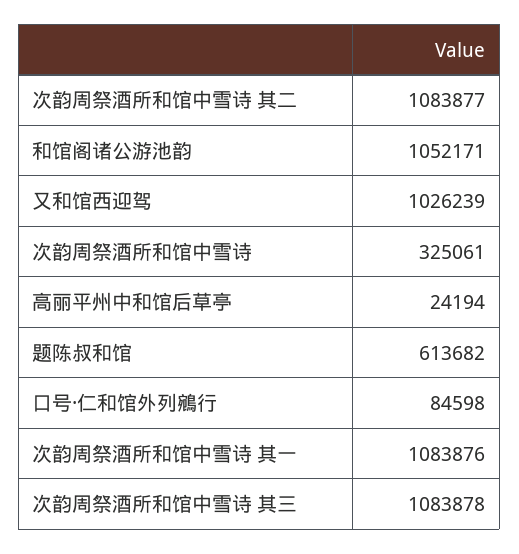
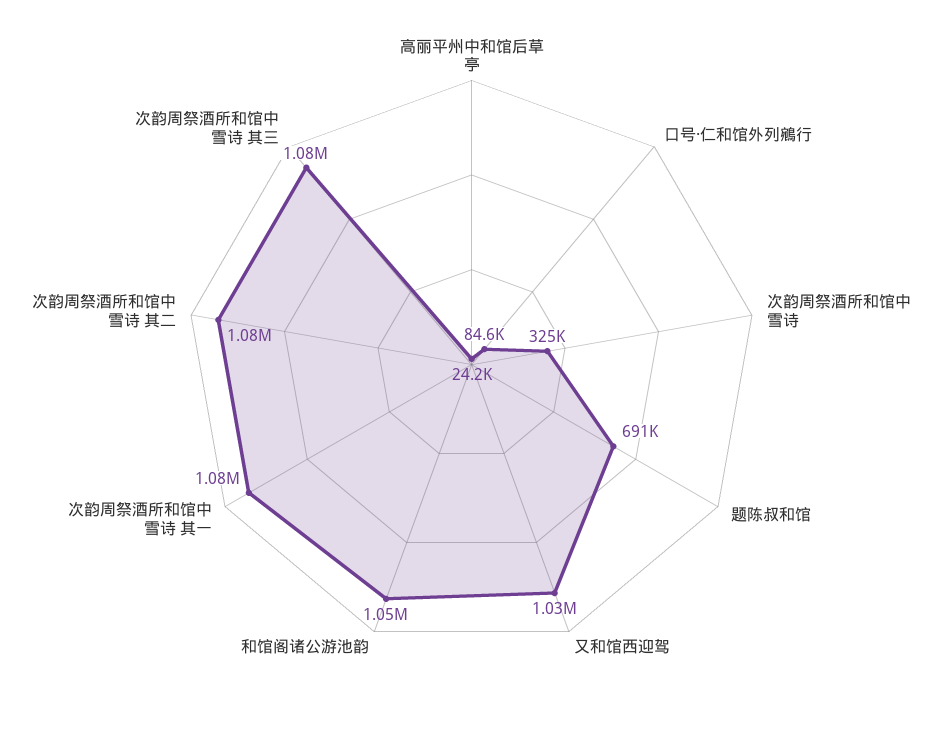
题陈叔和馆: 613682 -> 691000

